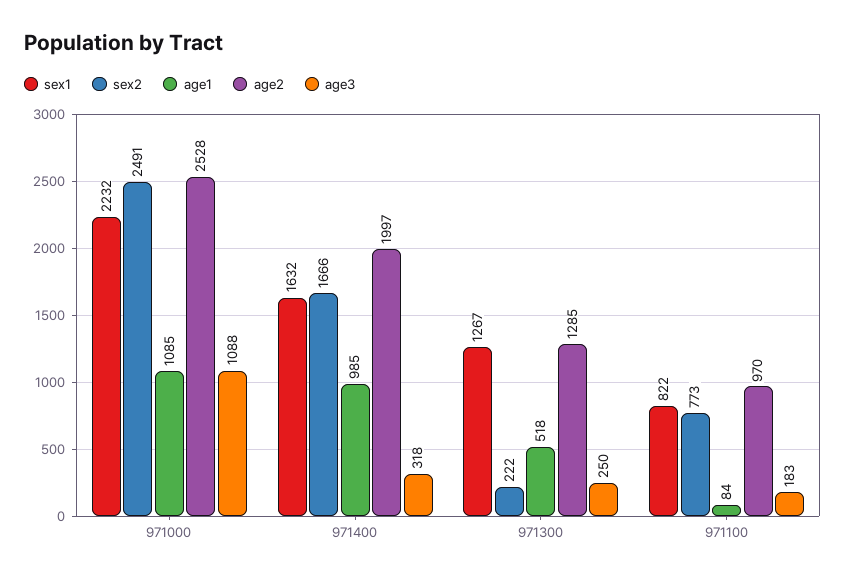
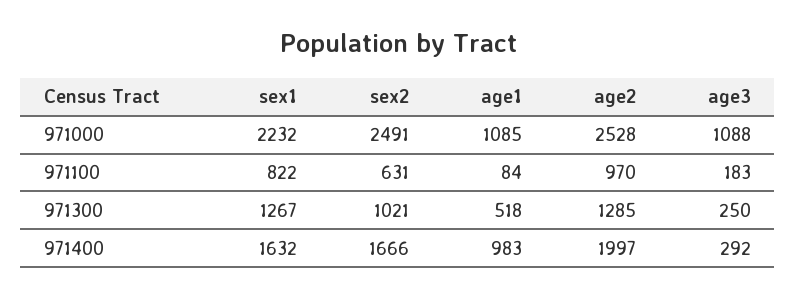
age1, 971400: 985 -> 983
age3, 971400: 318 -> 292
sex2, 971300: 222 -> 1021
sex2, 971100: 773 -> 631

